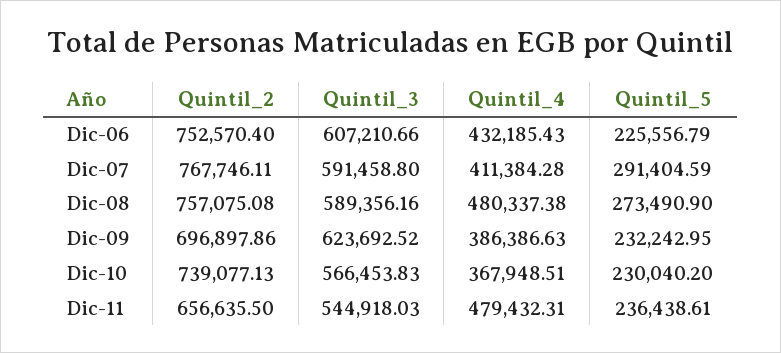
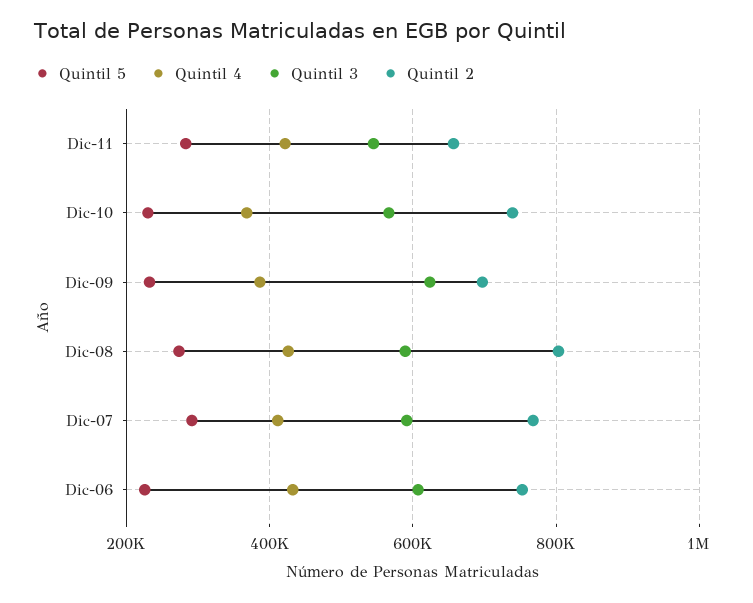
Quintil_2, Dic-08: 757075.08 -> 800000
Quintil_4, Dic-08: 480337.38 -> 420000
Quintil_4, Dic-11: 479432.31 -> 420000
Quintil_5, Dic-11: 236438.61 -> 280000

